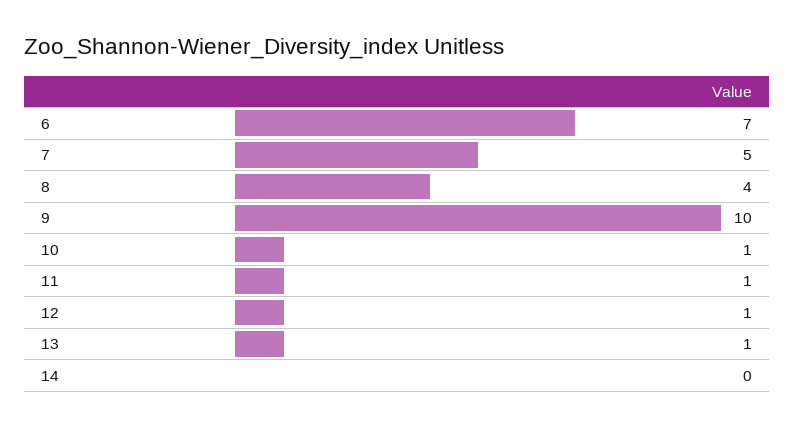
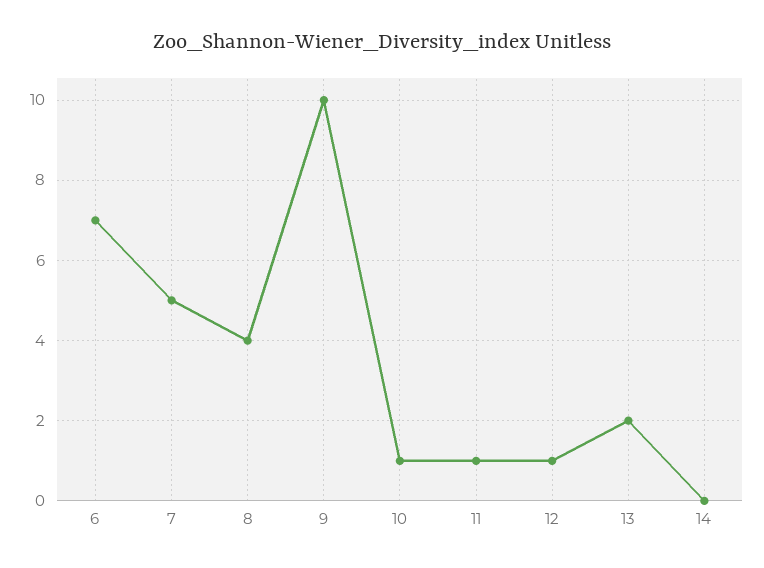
13: 1 -> 2

